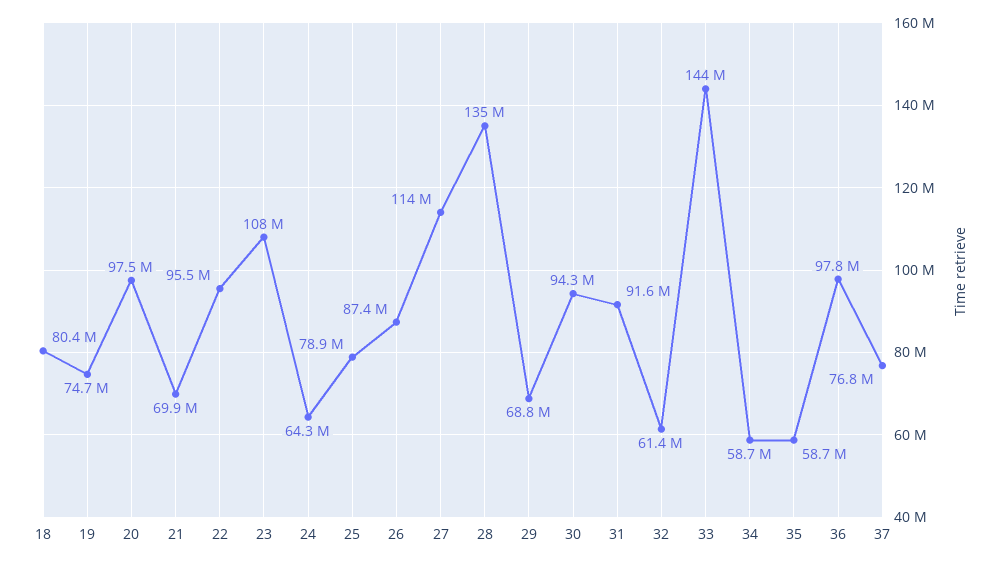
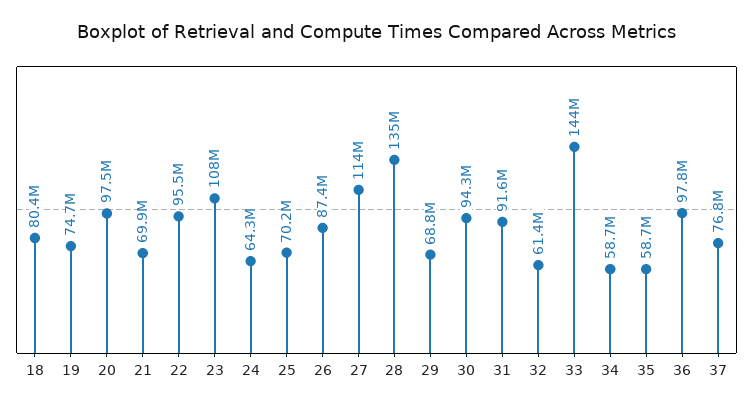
25: 78900000 -> 70200000

